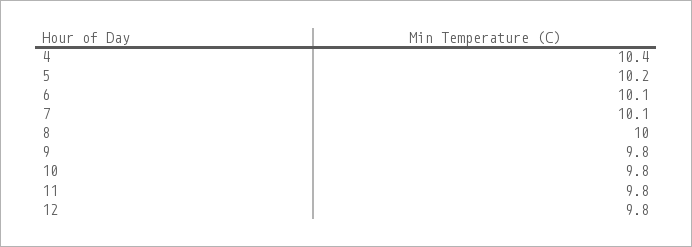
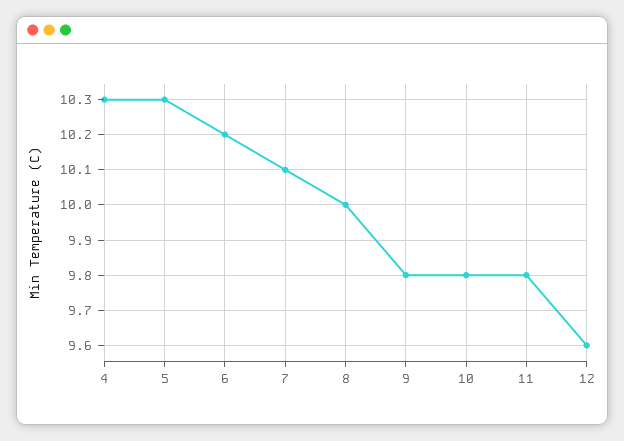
4: 10.4 -> 10.3
5: 10.2 -> 10.3
6: 10.1 -> 10.2
12: 9.8 -> 9.6

